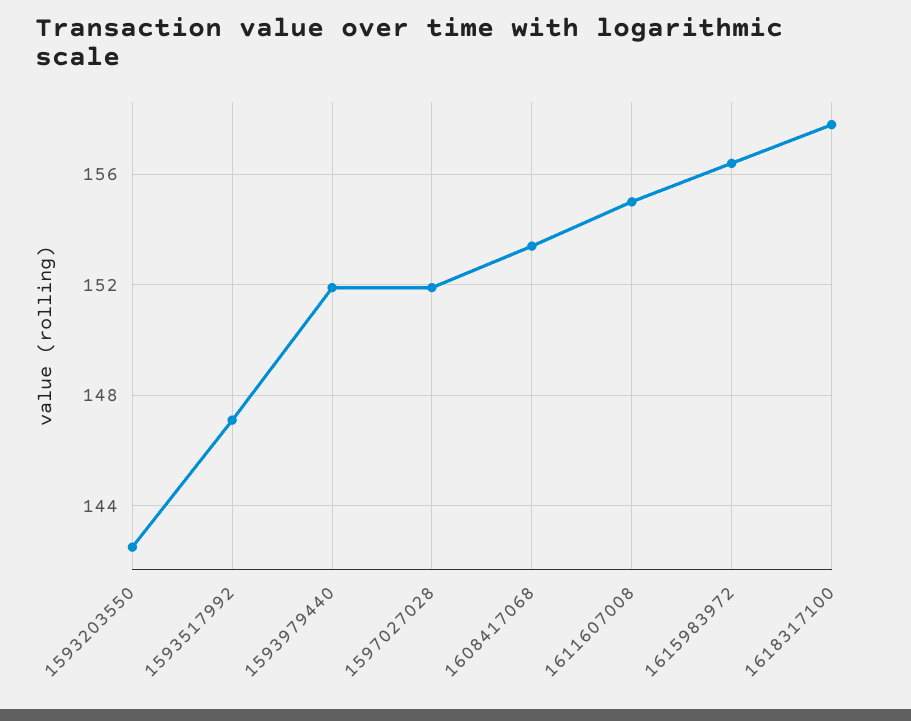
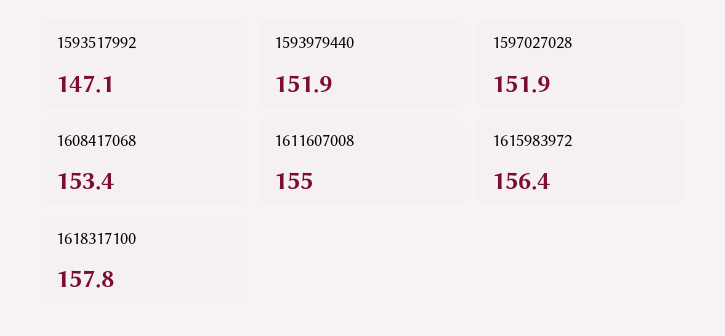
1593203550: 142.5 -> none

